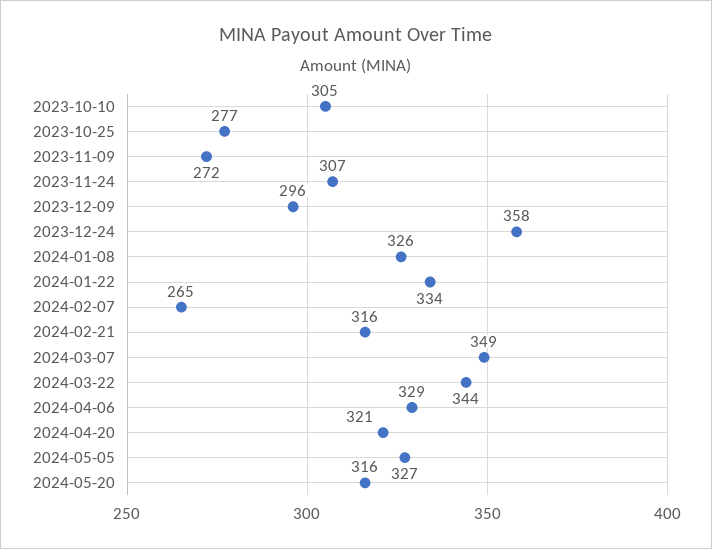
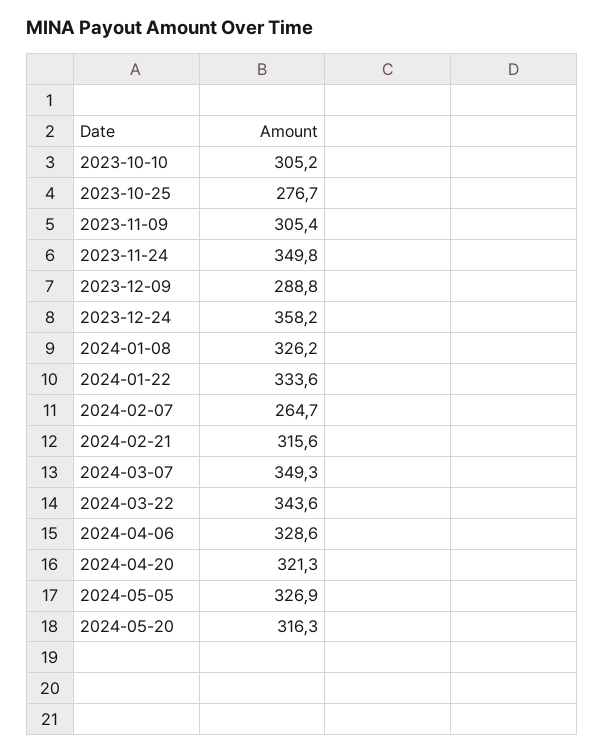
2023-11-09: 272 -> 305.4
2023-11-24: 307 -> 349.8
2023-12-09: 296 -> 288.8

